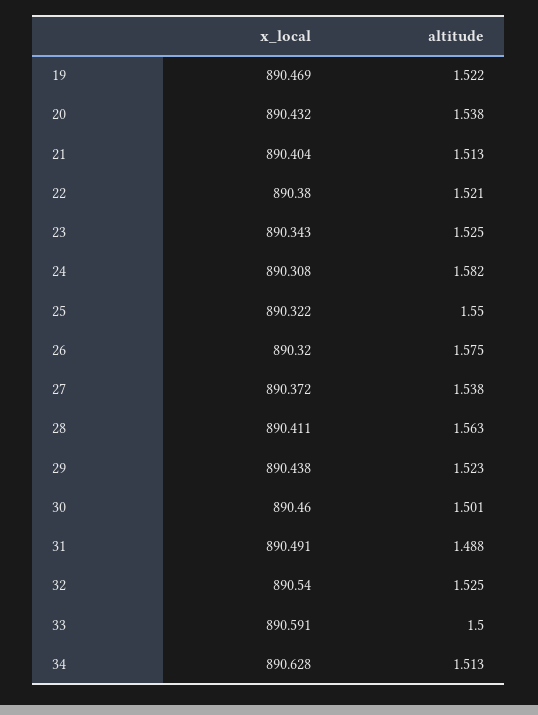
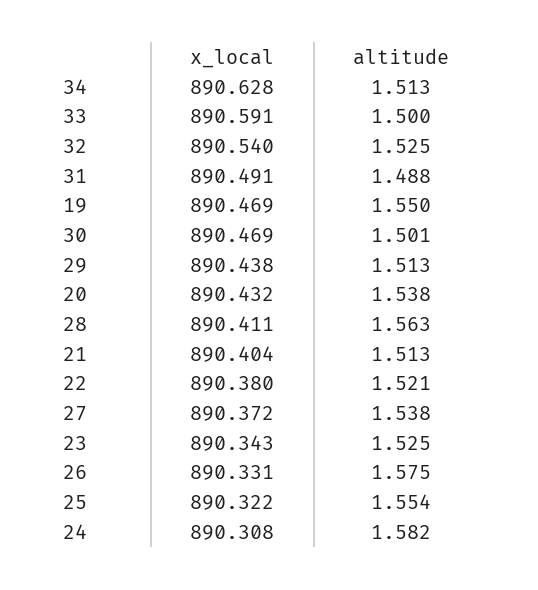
altitude, 19: 1.522 -> 1.55
altitude, 25: 1.55 -> 1.554
x_local, 26: 890.32 -> 890.331
altitude, 29: 1.523 -> 1.513
x_local, 30: 890.46 -> 890.469

